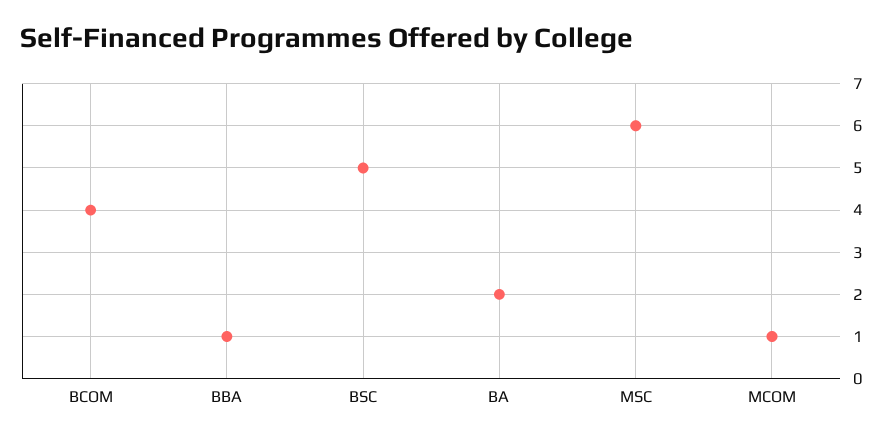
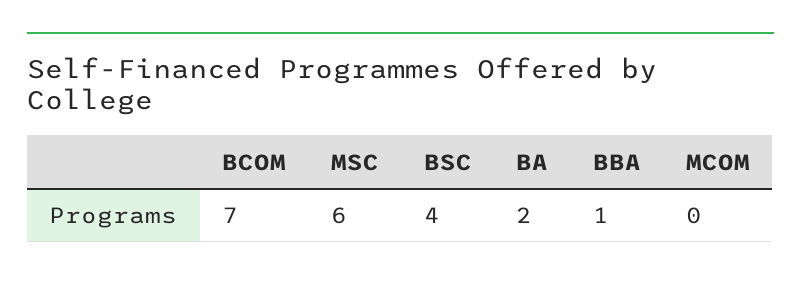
BCOM: 4 -> 7
BSC: 5 -> 4
MCOM: 1 -> 0

